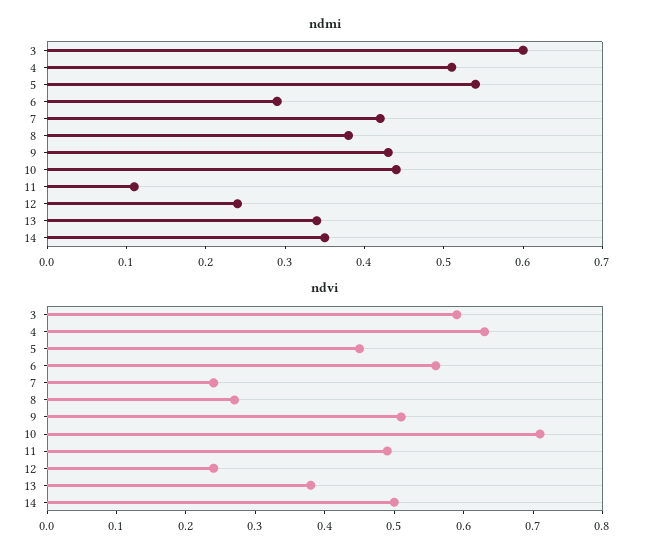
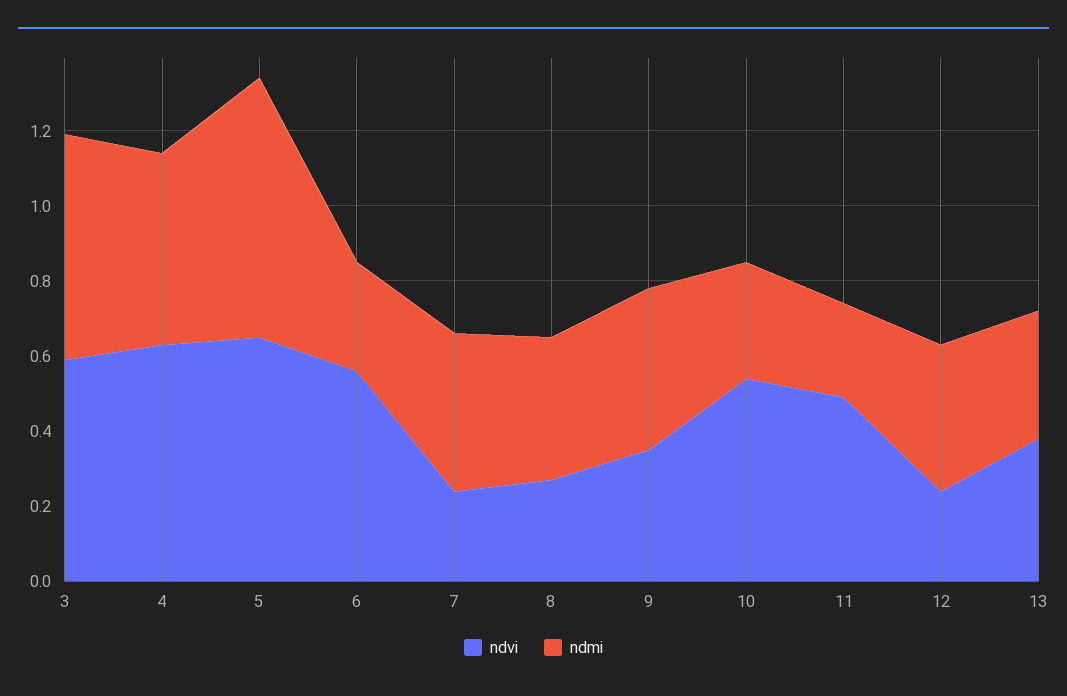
ndmi, 5: 0.55 -> 0.7
ndmi, 10: 0.45 -> 0.3
ndmi, 11: 0.1 -> 0.25
ndmi, 12: 0.25 -> 0.4
ndmi, 14: 0.35 -> none
ndvi, 5: 0.45 -> 0.65
ndvi, 9: 0.5 -> 0.35
ndvi, 10: 0.7 -> 0.55
ndvi, 14: 0.5 -> none

